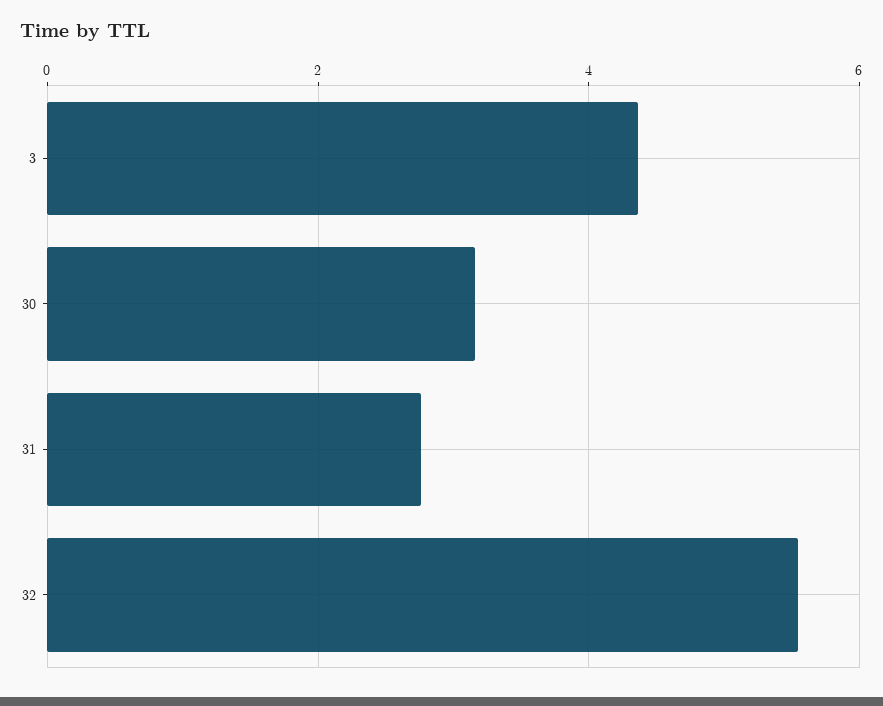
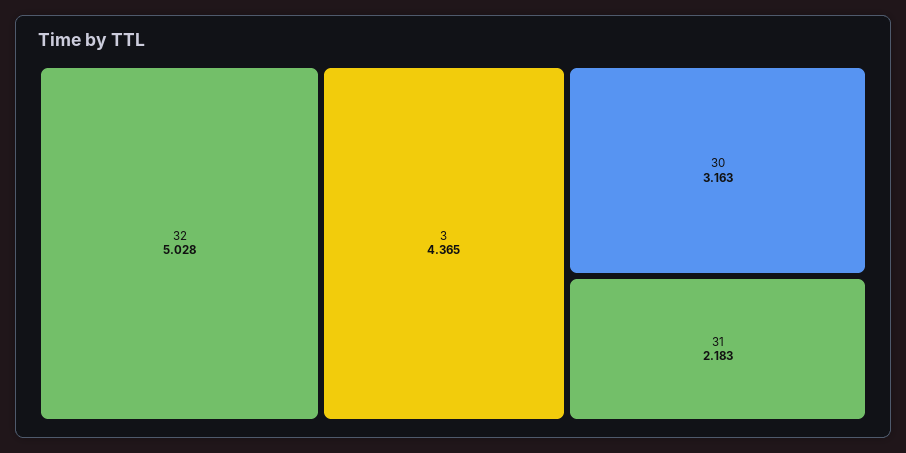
31: 2.8 -> 2.183
32: 5.6 -> 5.028

